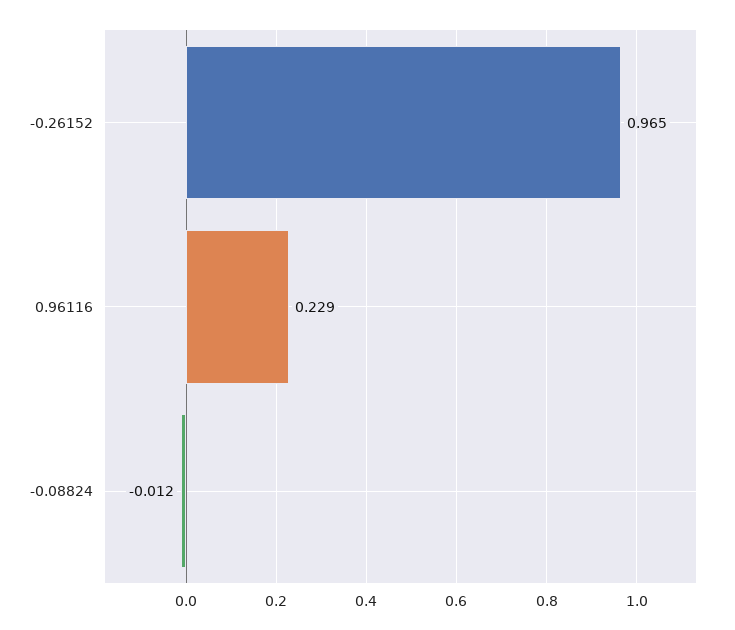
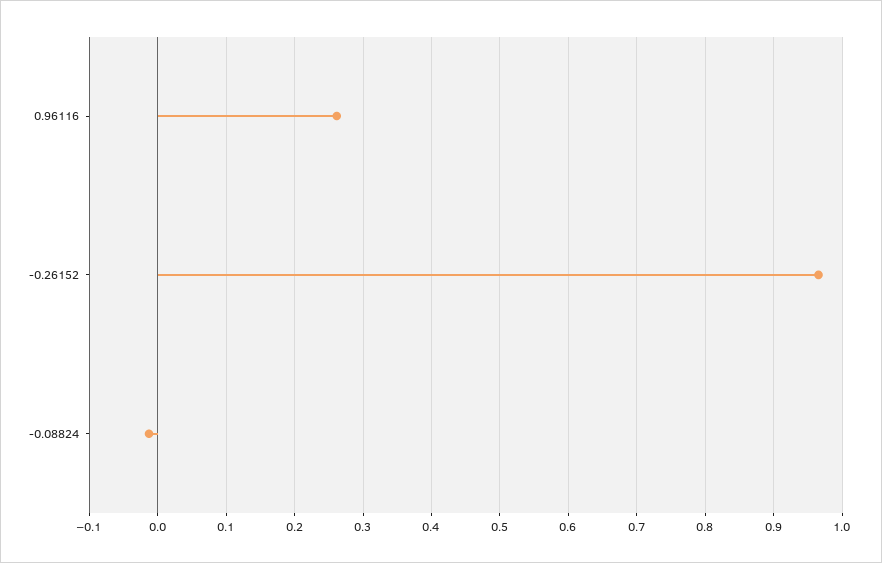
0.96116: 0.229 -> 0.26

